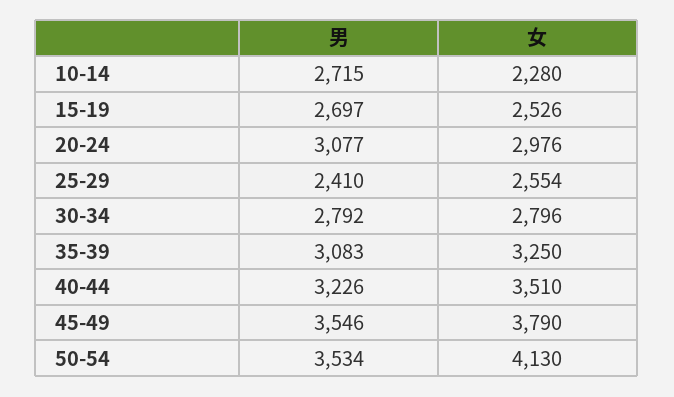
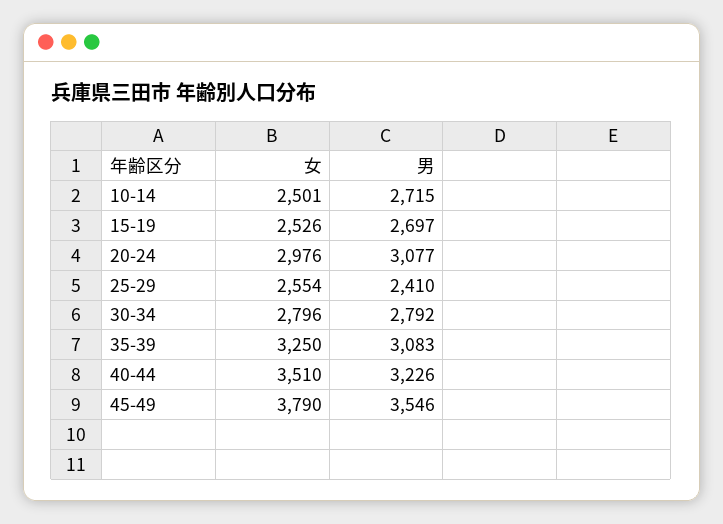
女, 10-14: 2280 -> 2501
男, 50-54: 3534 -> none
女, 50-54: 4130 -> none

